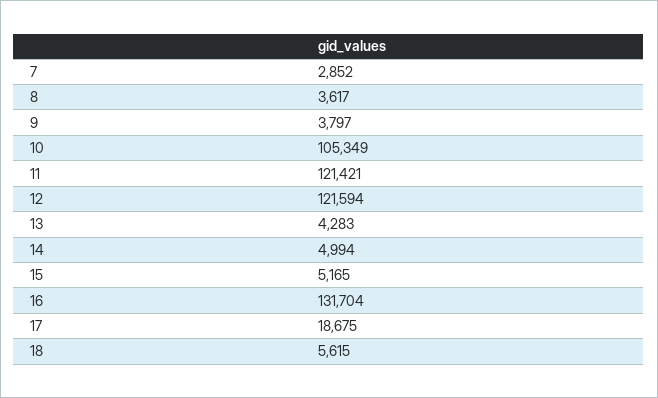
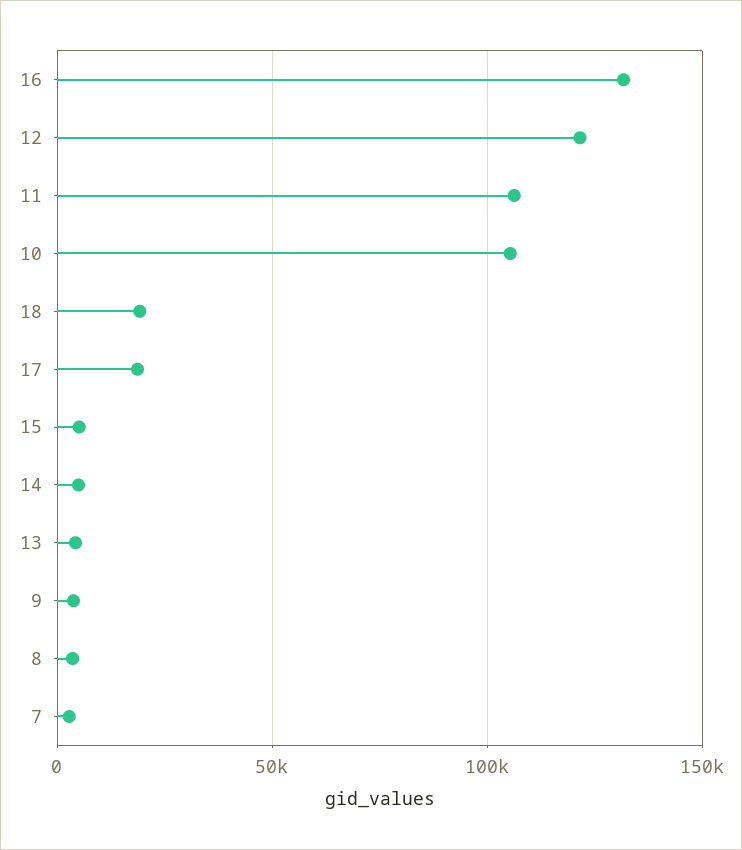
11: 121421 -> 105000
18: 5615 -> 20000

